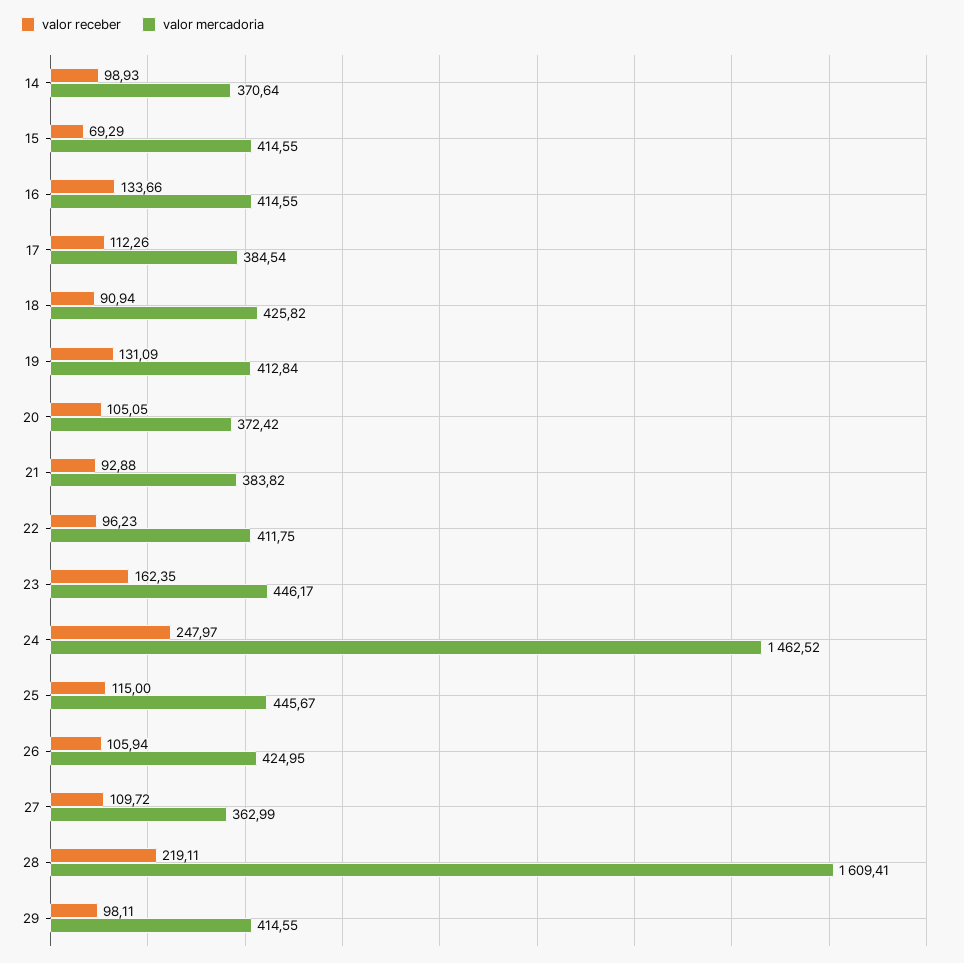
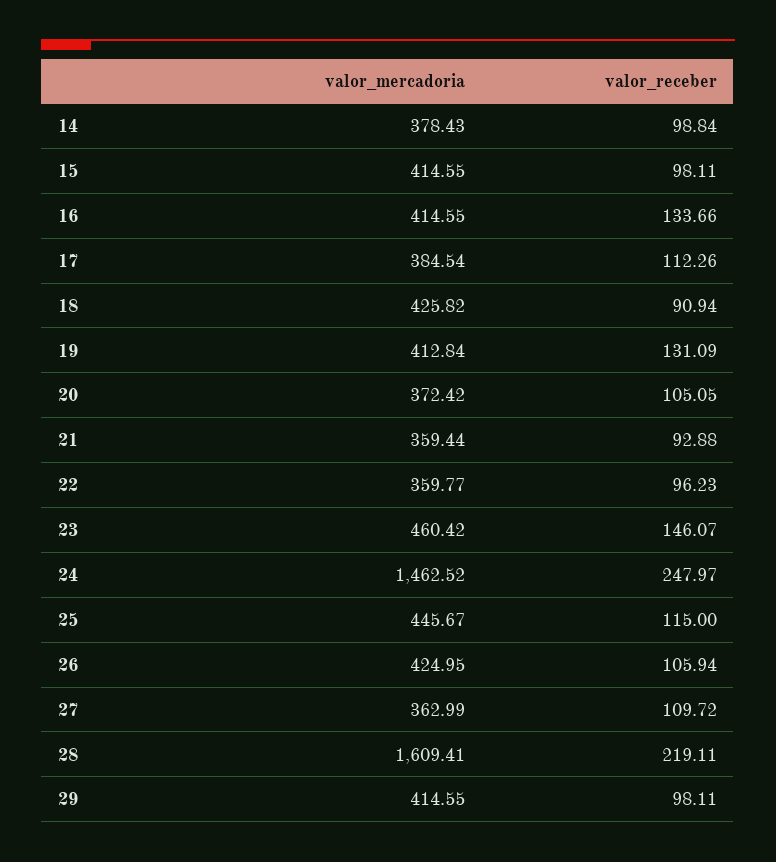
valor receber, 14: 98.93 -> 98.84
valor mercadoria, 14: 370.64 -> 378.43
valor receber, 15: 69.29 -> 98.11
valor mercadoria, 21: 383.82 -> 359.44
valor mercadoria, 22: 411.75 -> 359.77
valor receber, 23: 162.35 -> 146.07
valor mercadoria, 23: 446.17 -> 460.42

